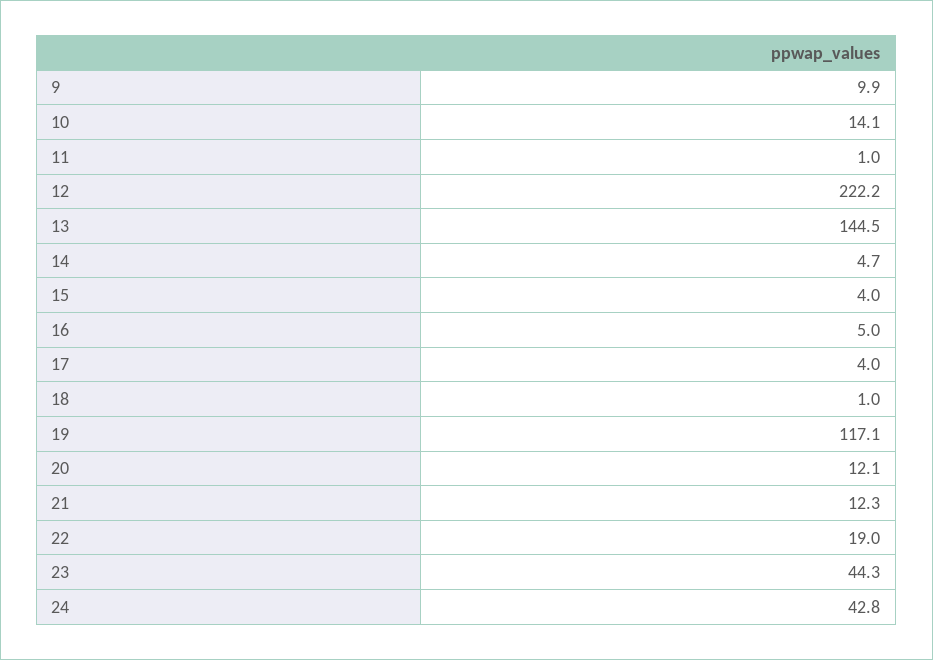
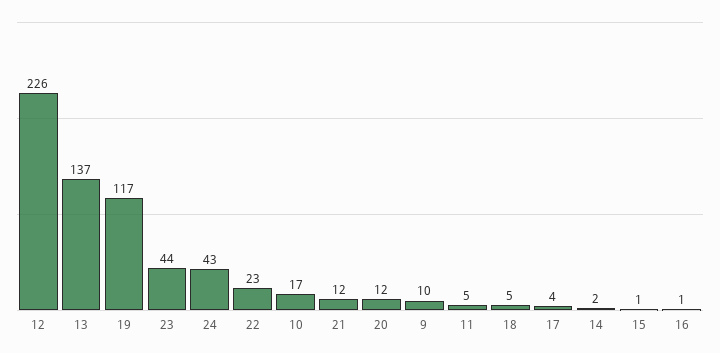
10: 14.1 -> 17
11: 1 -> 5
12: 222.2 -> 226
13: 144.5 -> 137
14: 4.7 -> 2
15: 4 -> 1
16: 5 -> 1
18: 1 -> 5
22: 19 -> 23

